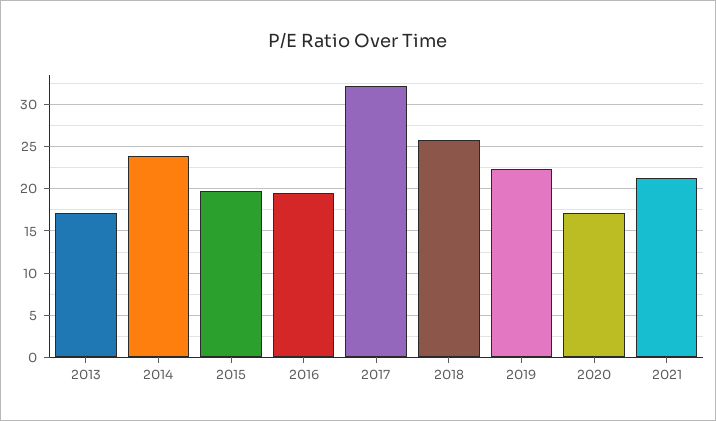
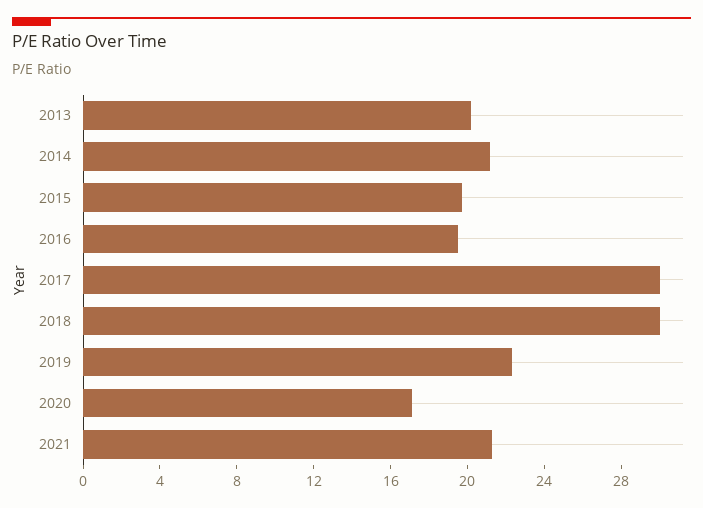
2013: 17 -> 20
2014: 24 -> 21
2017: 32 -> 30
2018: 26 -> 30

